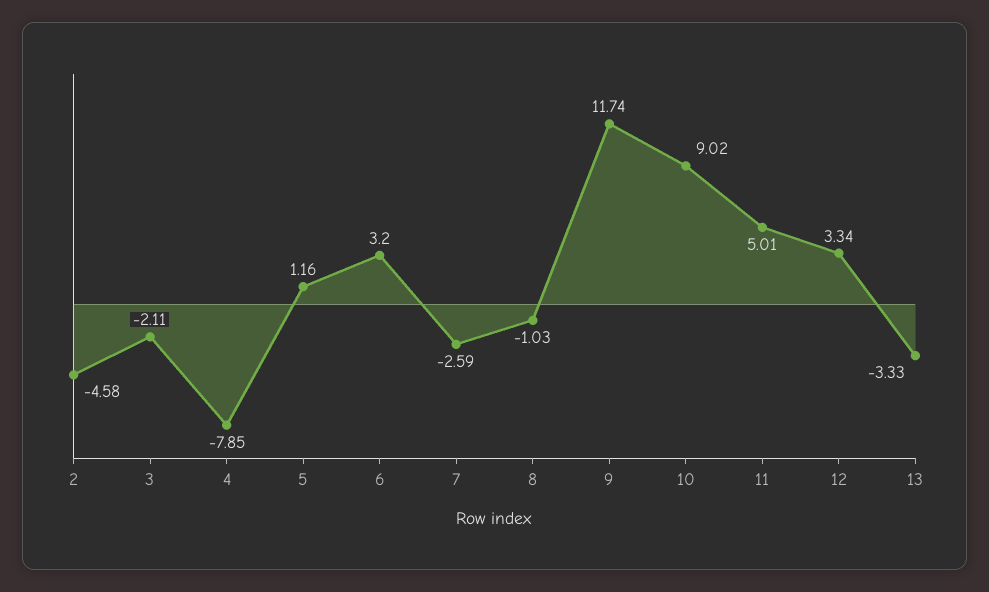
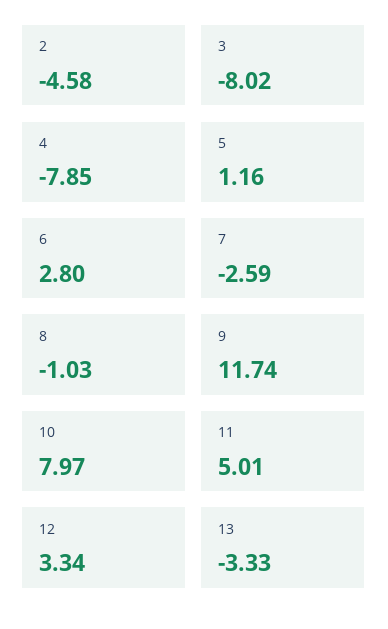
3: -2.11 -> -8.02
6: 3.2 -> 2.8
10: 9.02 -> 7.97

